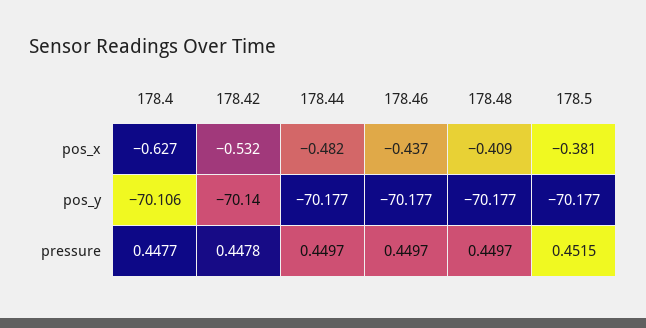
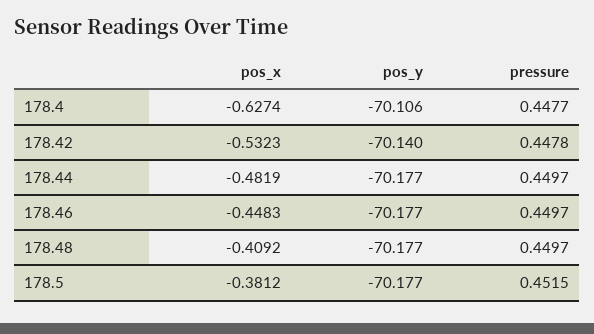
178.46, pos_x: -0.437 -> -0.4483

